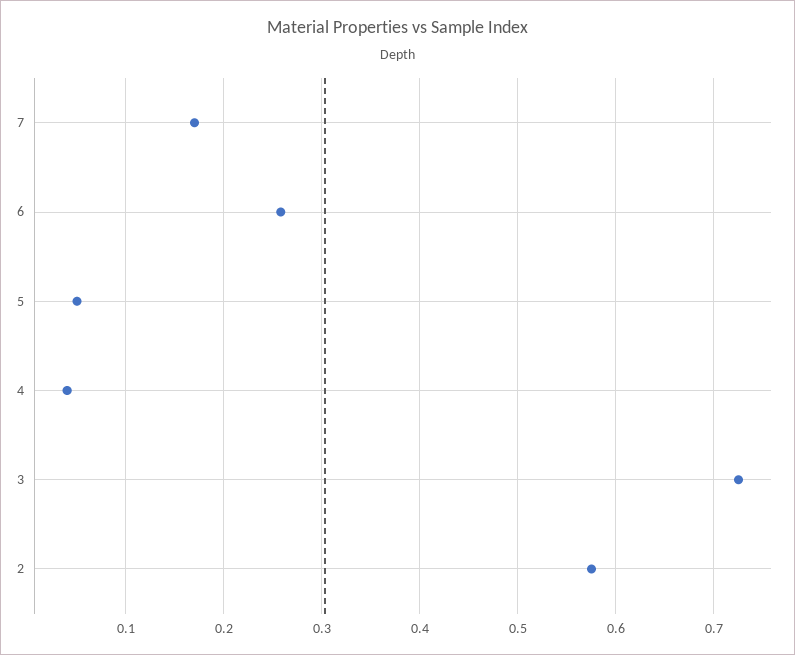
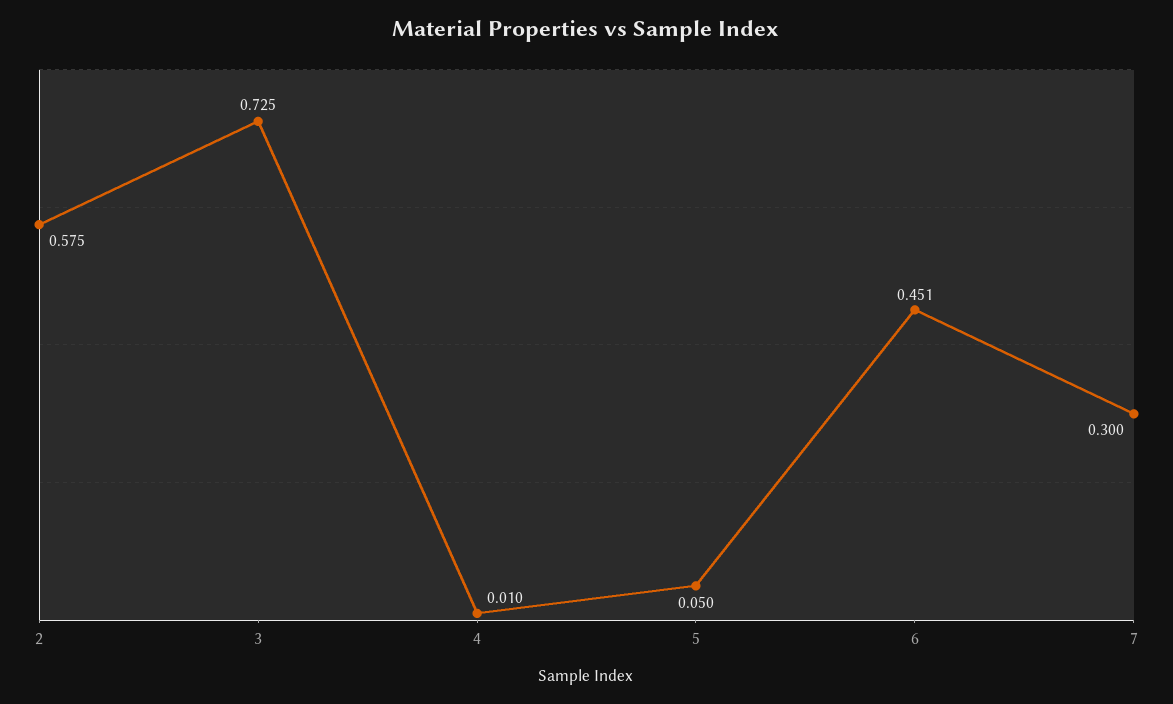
7: 0.17 -> 0.3
6: 0.26 -> 0.451
4: 0.04 -> 0.01

